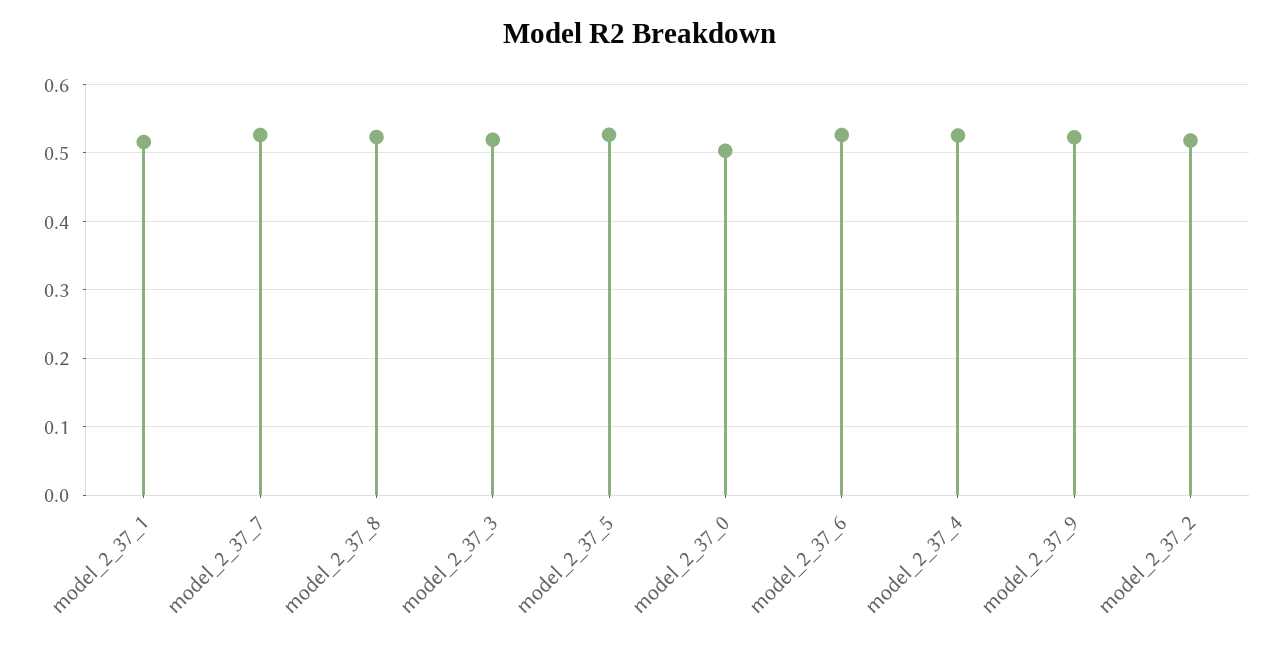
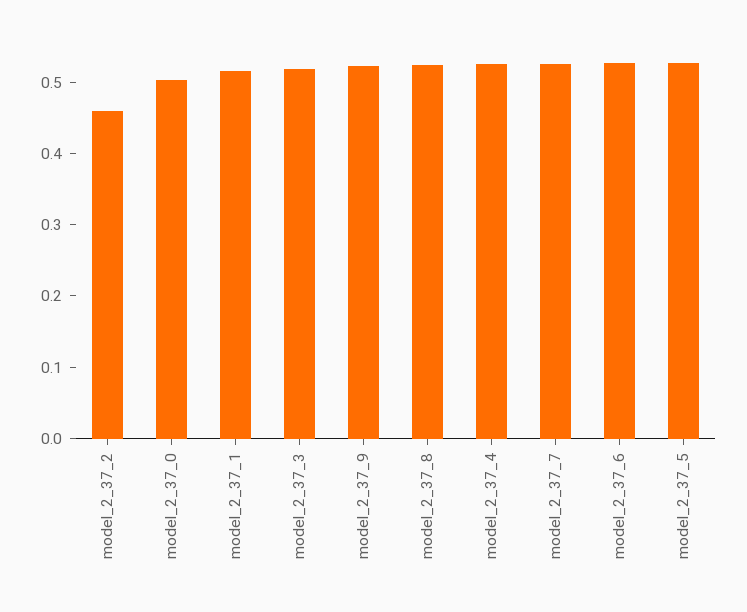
model_2_37_2: 0.52 -> 0.46

